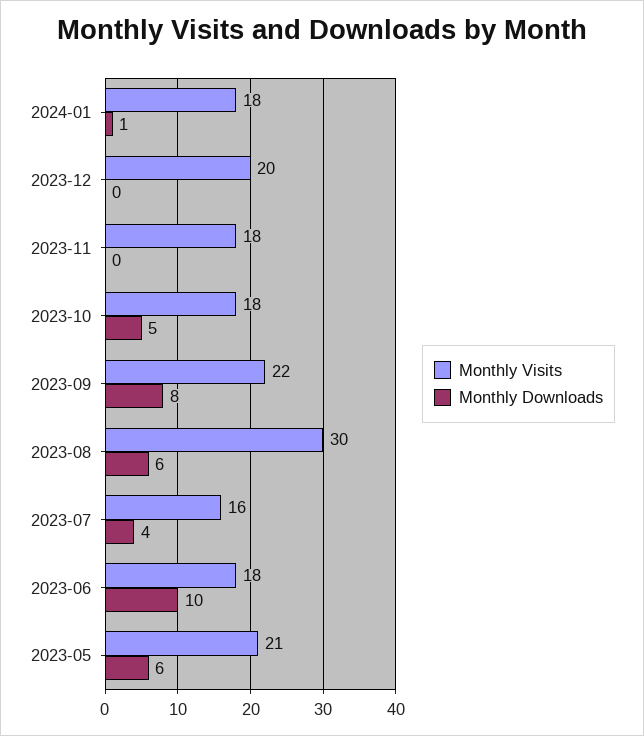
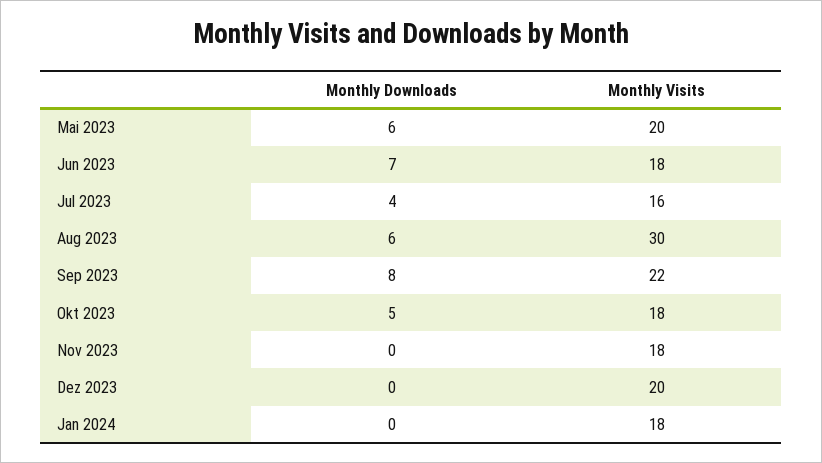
Monthly Downloads, 2024-01: 1 -> 0
Monthly Downloads, 2023-06: 10 -> 7
Monthly Visits, 2023-05: 21 -> 20

